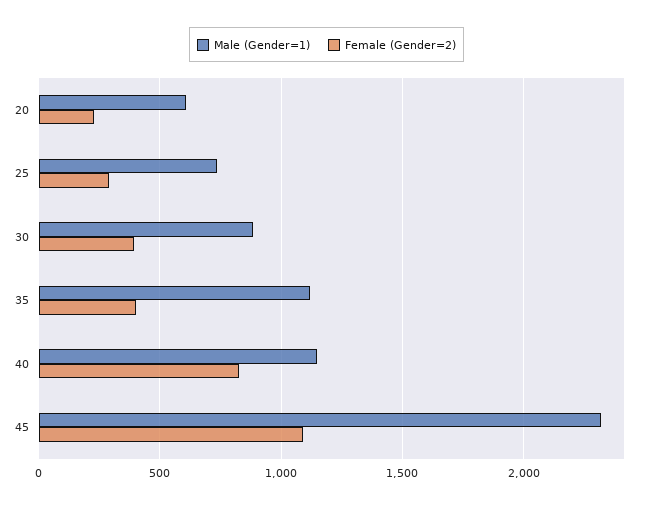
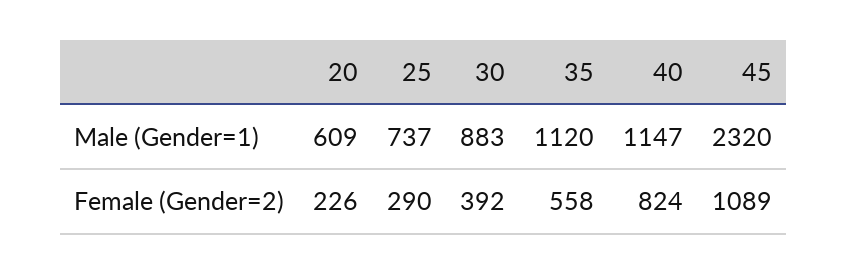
Female (Gender=2), 35: 400 -> 558

